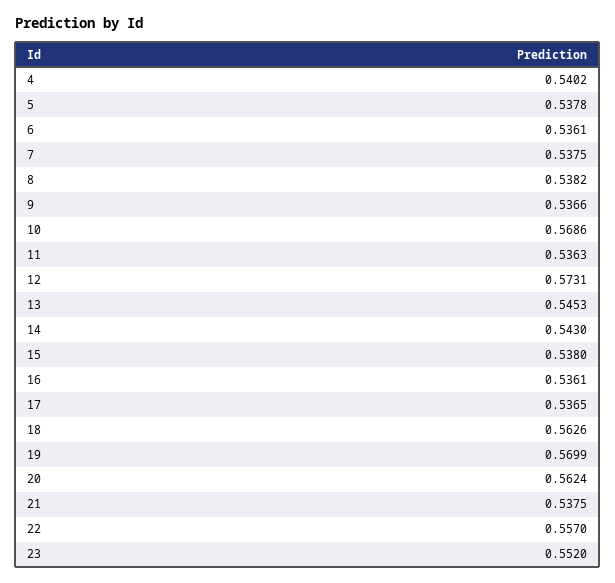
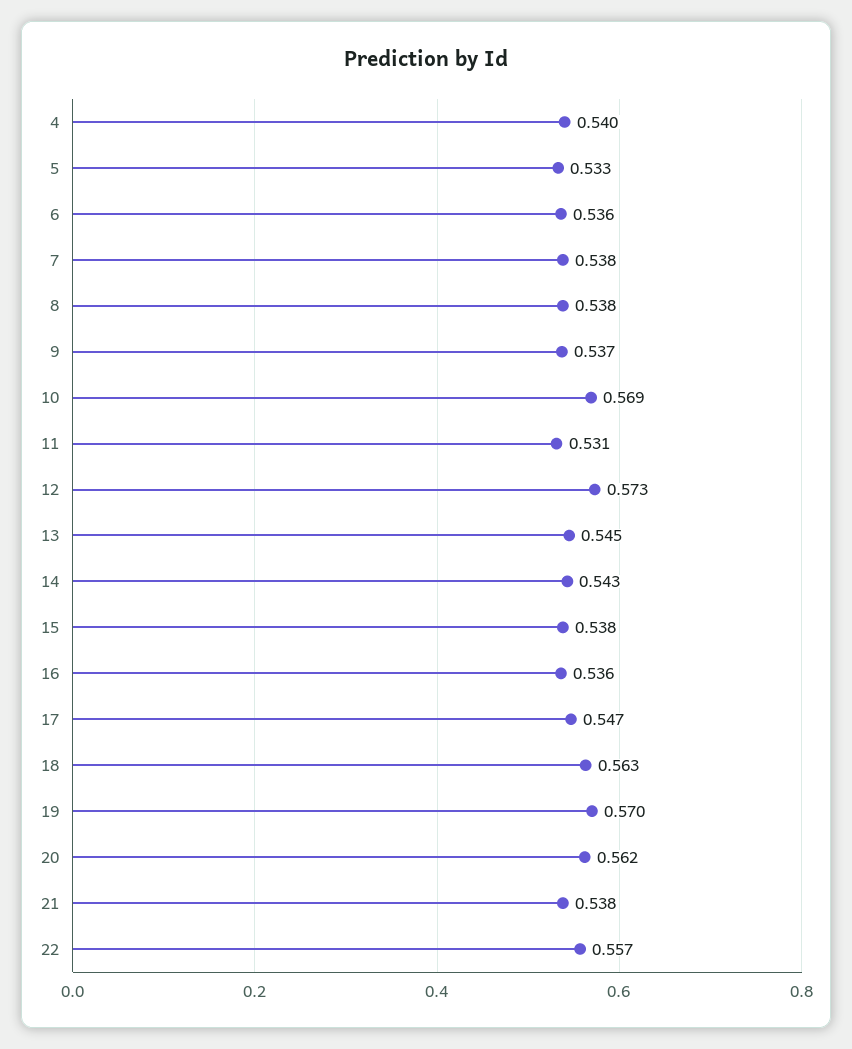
5: 0.5378 -> 0.533
11: 0.5363 -> 0.531
17: 0.5365 -> 0.547
23: 0.552 -> none

